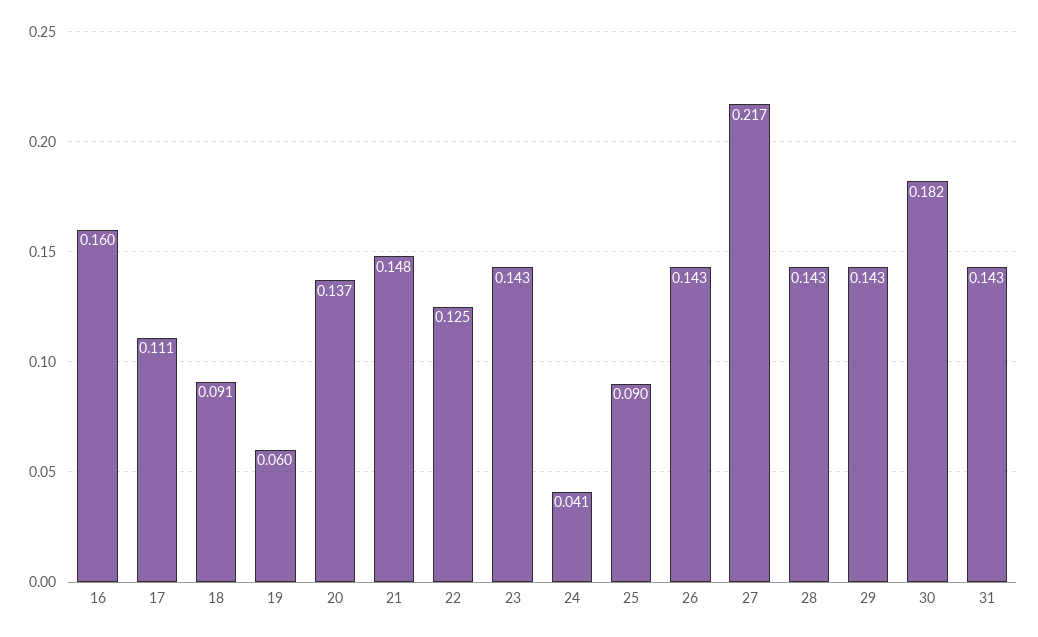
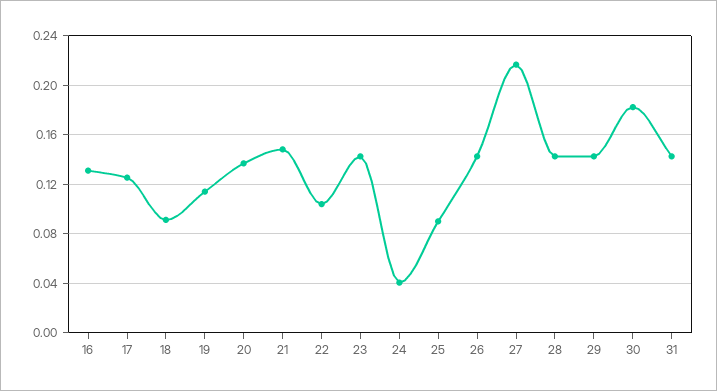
16: 0.16 -> 0.13
17: 0.111 -> 0.125
19: 0.06 -> 0.115
22: 0.125 -> 0.105

